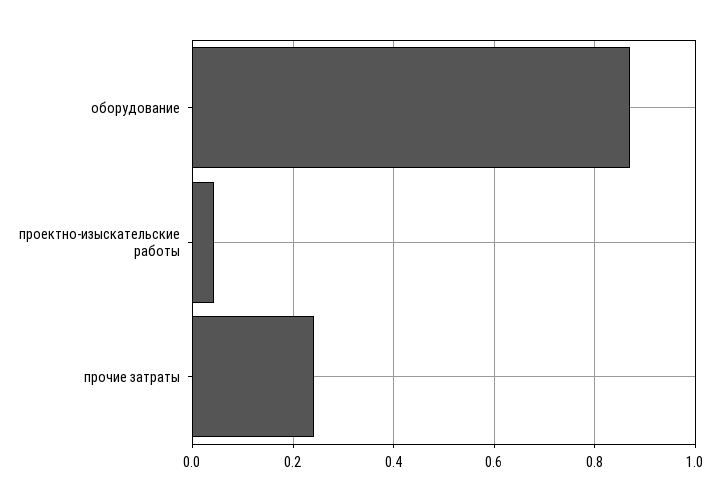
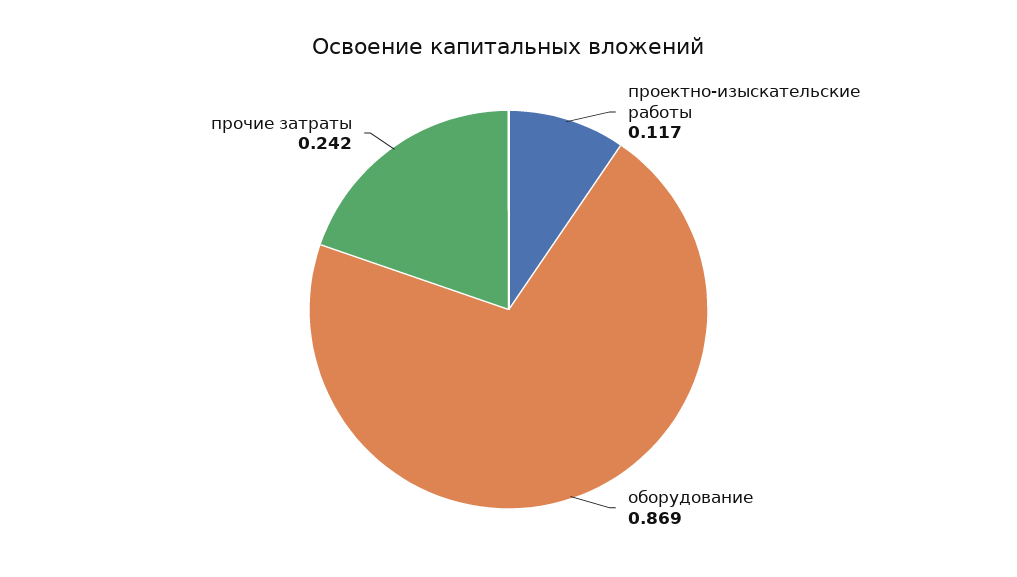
проектно-изыскательские работы: 0.04 -> 0.117

